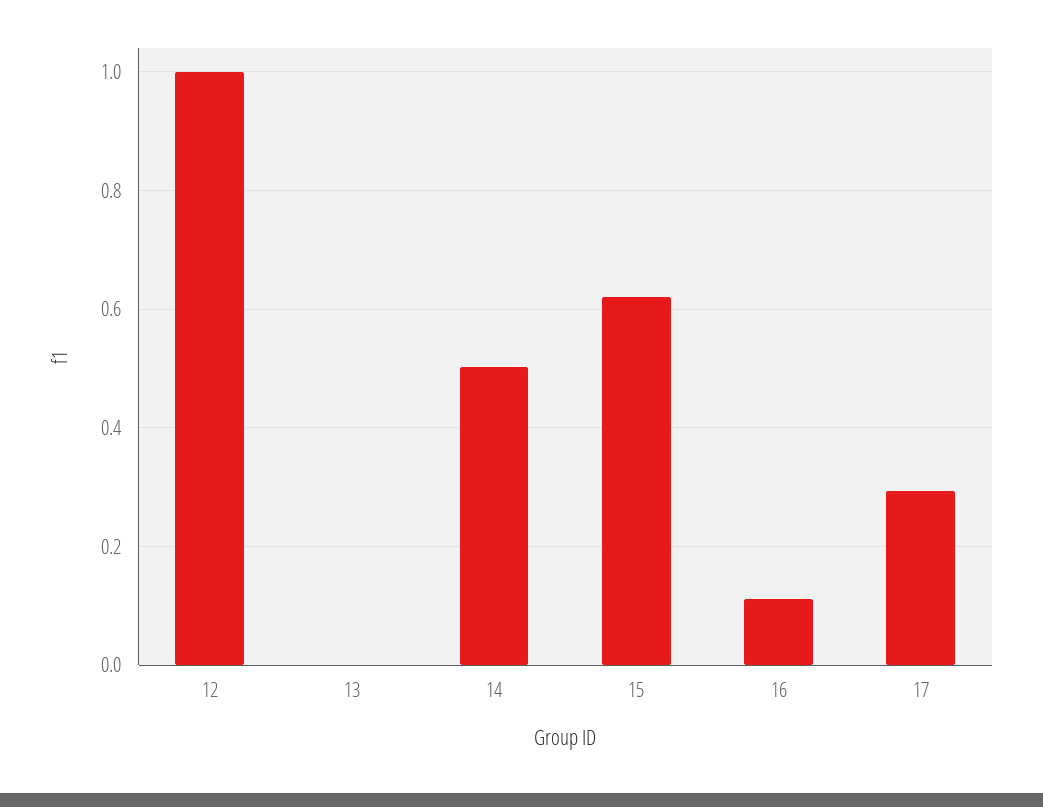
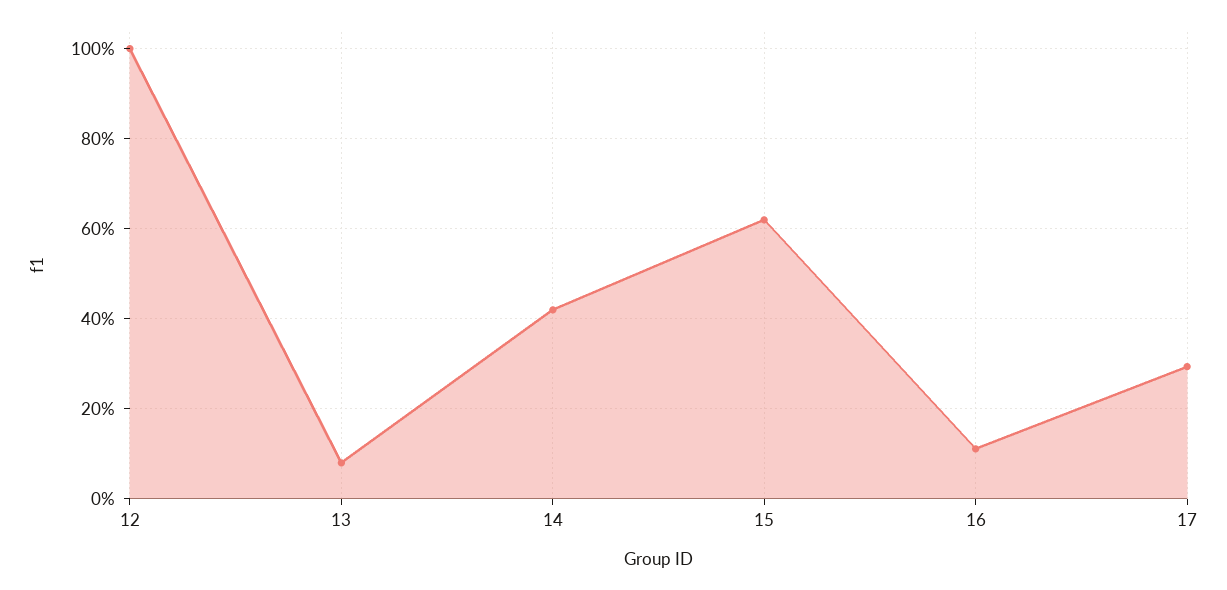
13: 0 -> 0.08
14: 0.5 -> 0.42

